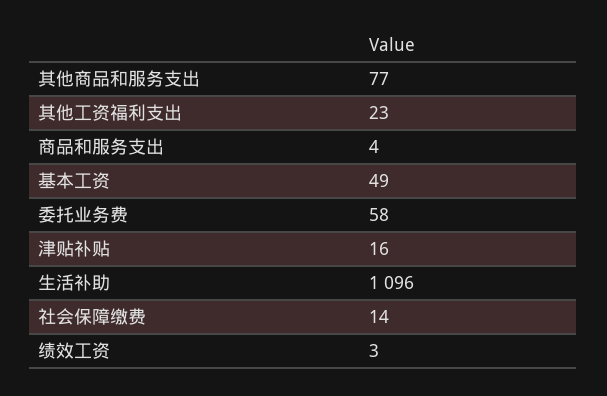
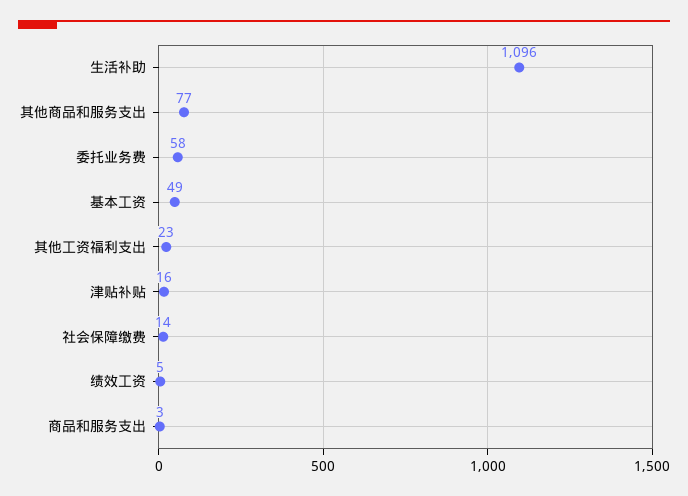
商品和服务支出: 4 -> 3
绩效工资: 3 -> 5

